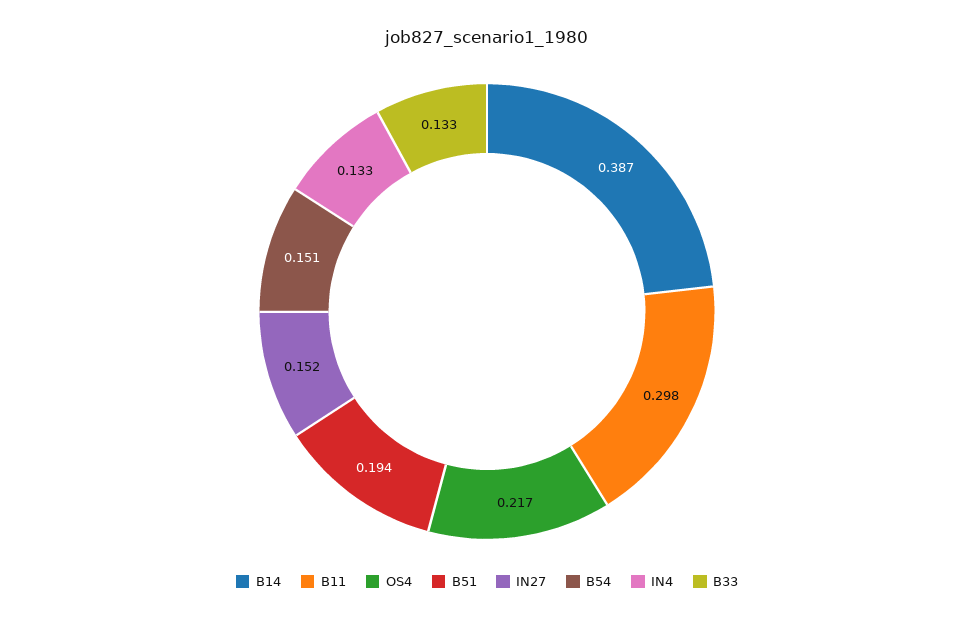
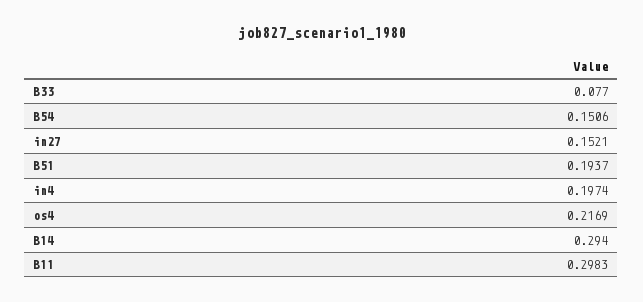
B14: 0.387 -> 0.294
IN4: 0.133 -> 0.1974
B33: 0.133 -> 0.077

